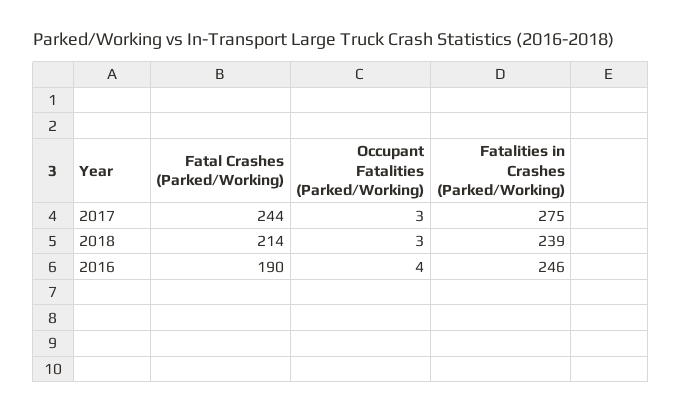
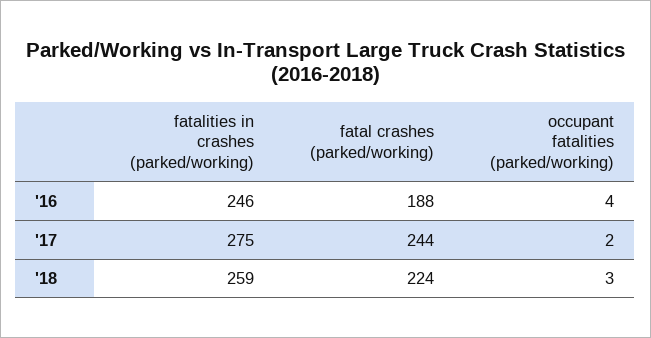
Occupant Fatalities (Parked/Working), 2017: 3 -> 2
Fatal Crashes (Parked/Working), 2018: 214 -> 224
Fatalities in Crashes (Parked/Working), 2018: 239 -> 259
Fatal Crashes (Parked/Working), 2016: 190 -> 188

